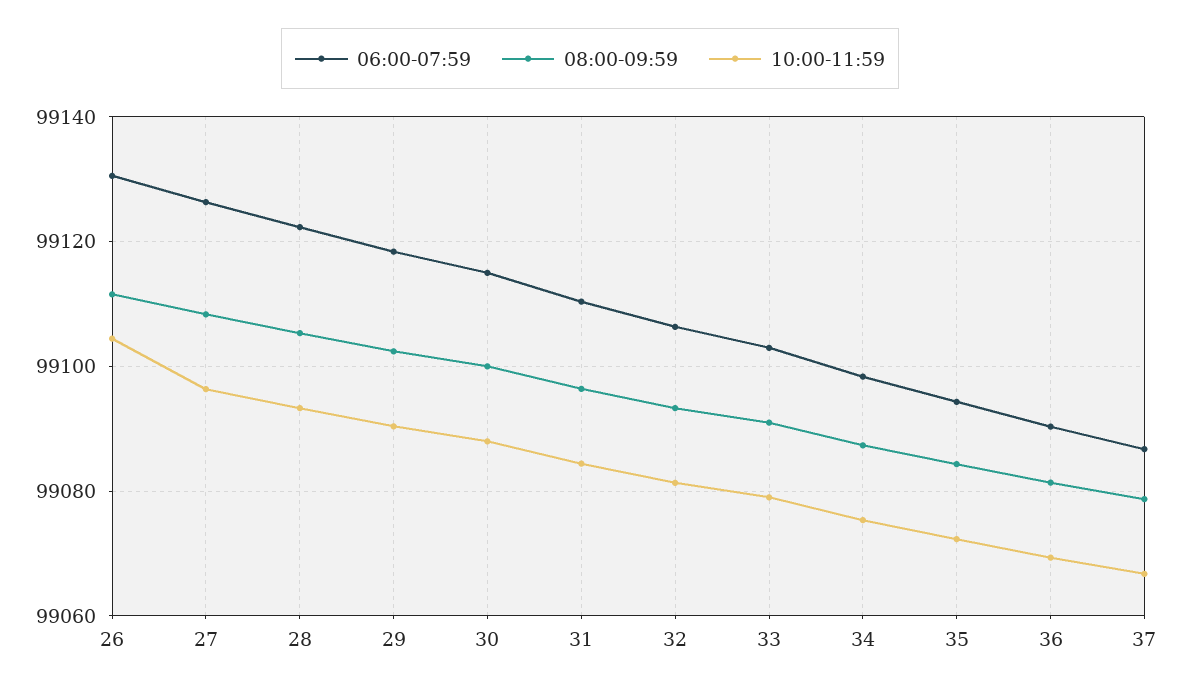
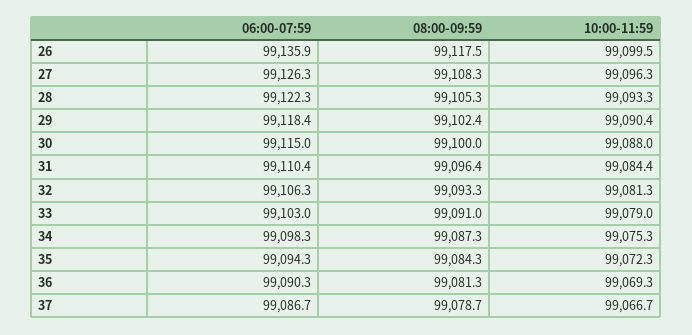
06:00-07:59, 26: 99130 -> 99135.9
08:00-09:59, 26: 99112 -> 99117.5
10:00-11:59, 26: 99104 -> 99099.5

